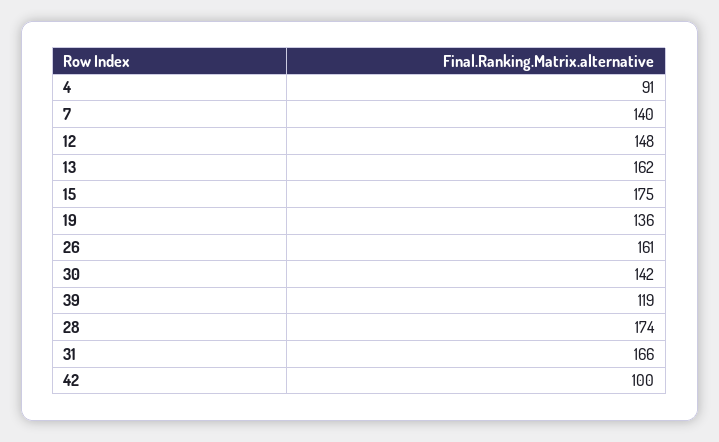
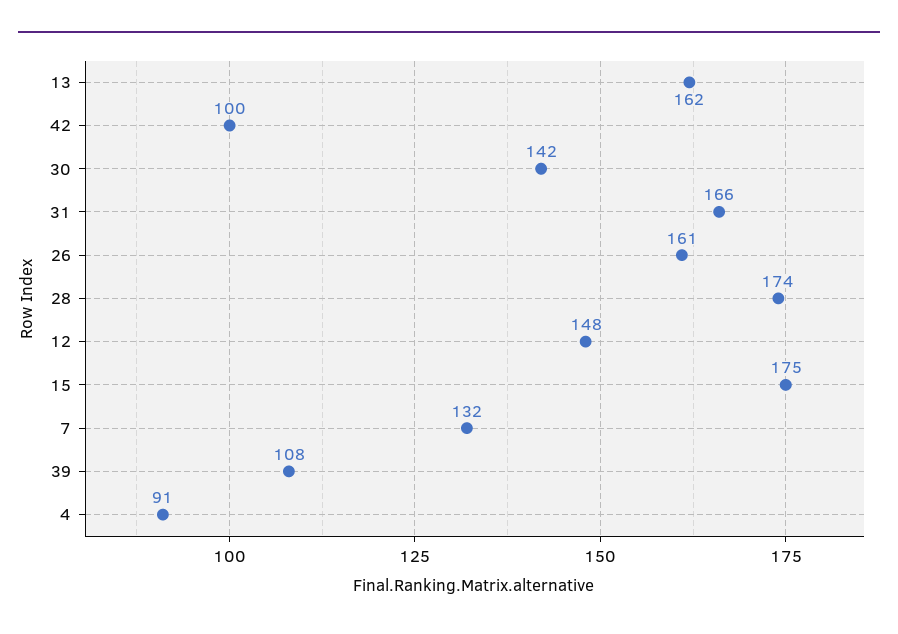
7: 140 -> 132
19: 136 -> none
39: 119 -> 108

